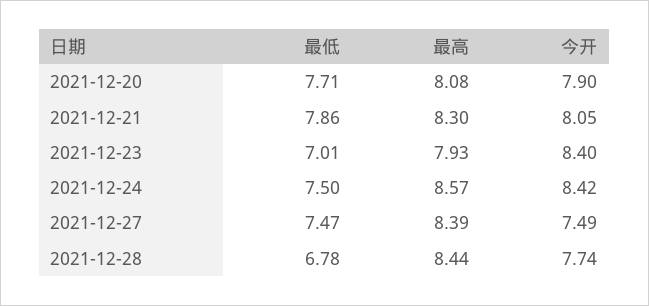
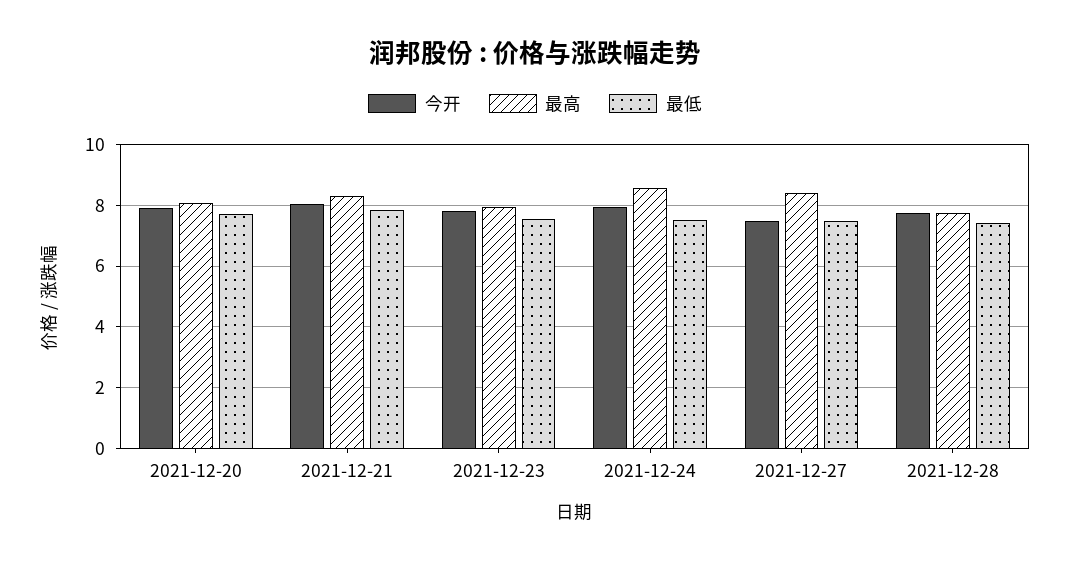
最低, 2021-12-23: 7.01 -> 7.6
今开, 2021-12-23: 8.4 -> 7.8
今开, 2021-12-24: 8.42 -> 8
最低, 2021-12-28: 6.78 -> 7.4
最高, 2021-12-28: 8.44 -> 7.8

